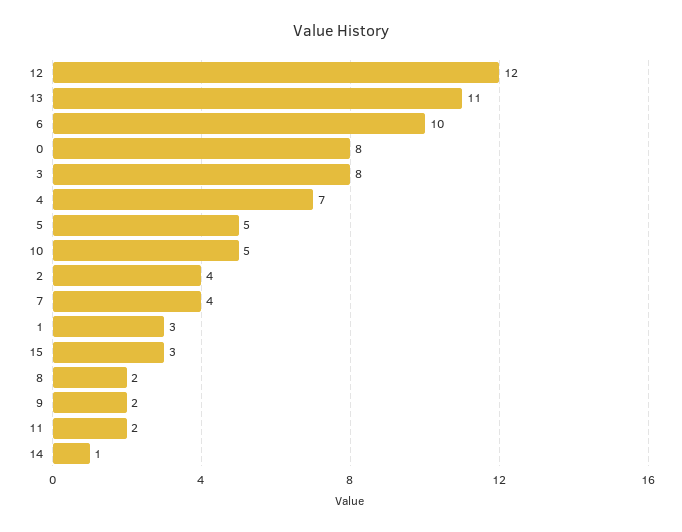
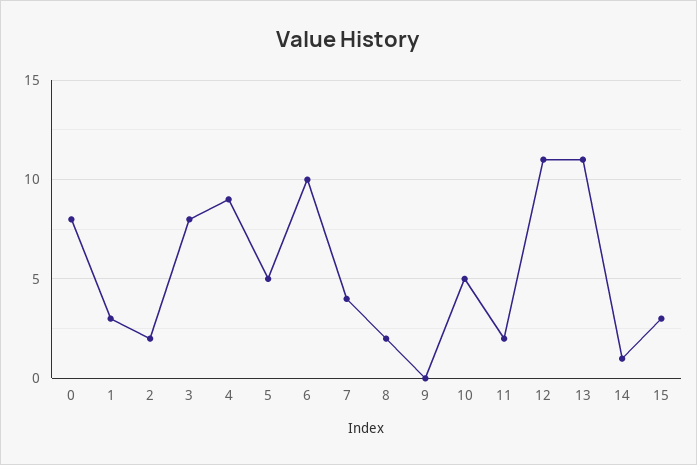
12: 12 -> 11
4: 7 -> 9
2: 4 -> 2
9: 2 -> 0

